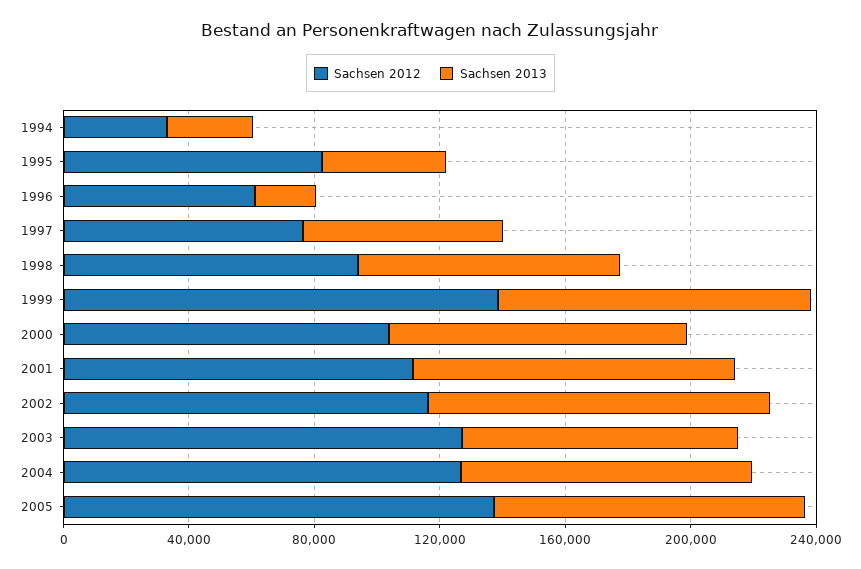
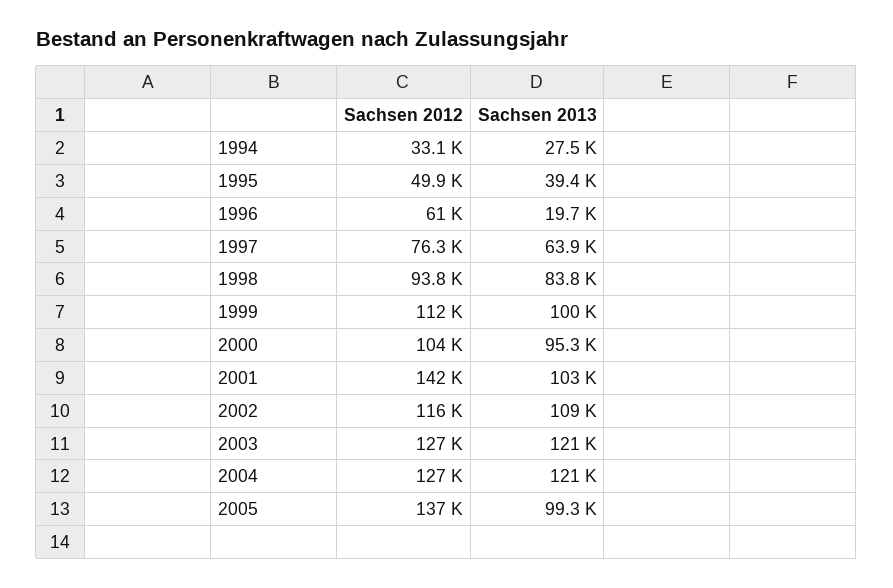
Sachsen 2012, 1995: 80000 -> 49900
Sachsen 2012, 1999: 140000 -> 112000
Sachsen 2012, 2001: 110000 -> 142000
Sachsen 2013, 2003: 90000 -> 121000
Sachsen 2013, 2004: 90000 -> 121000

